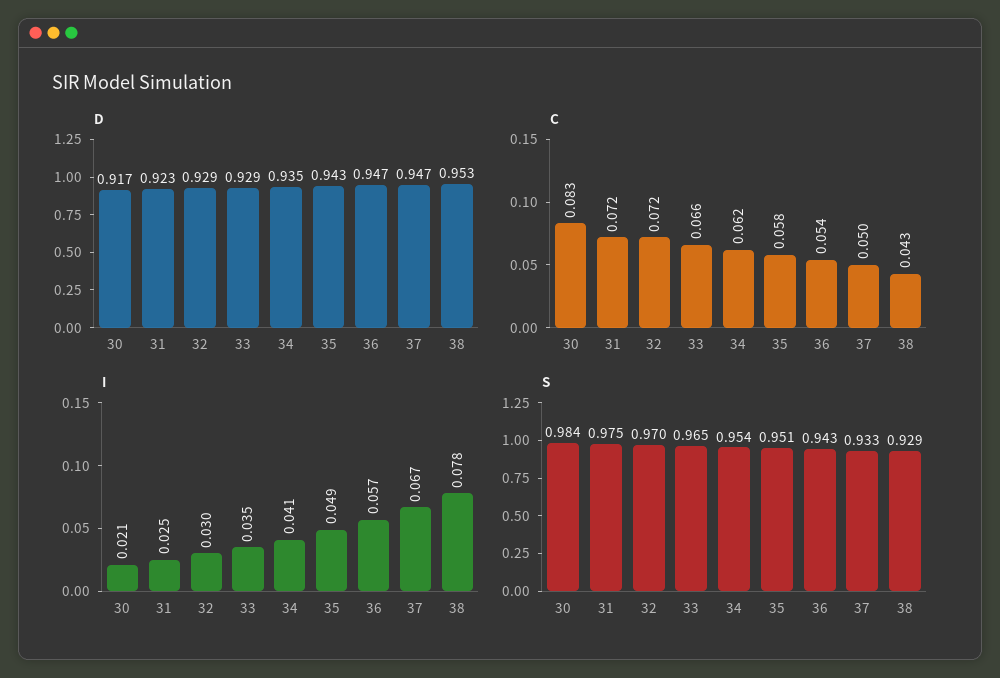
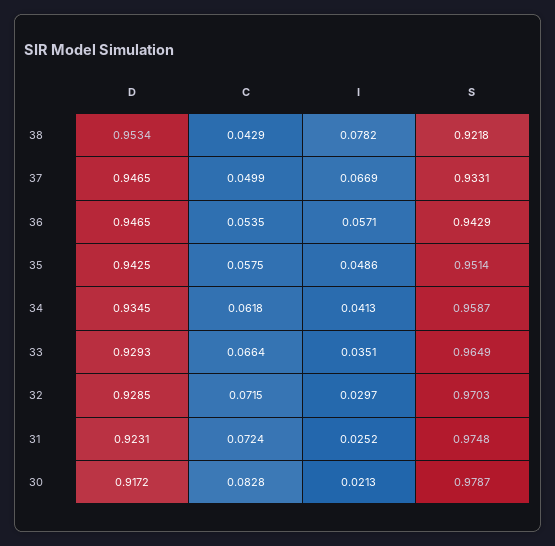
S, 30: 0.984 -> 0.9787
S, 34: 0.954 -> 0.9587
S, 38: 0.929 -> 0.9218

